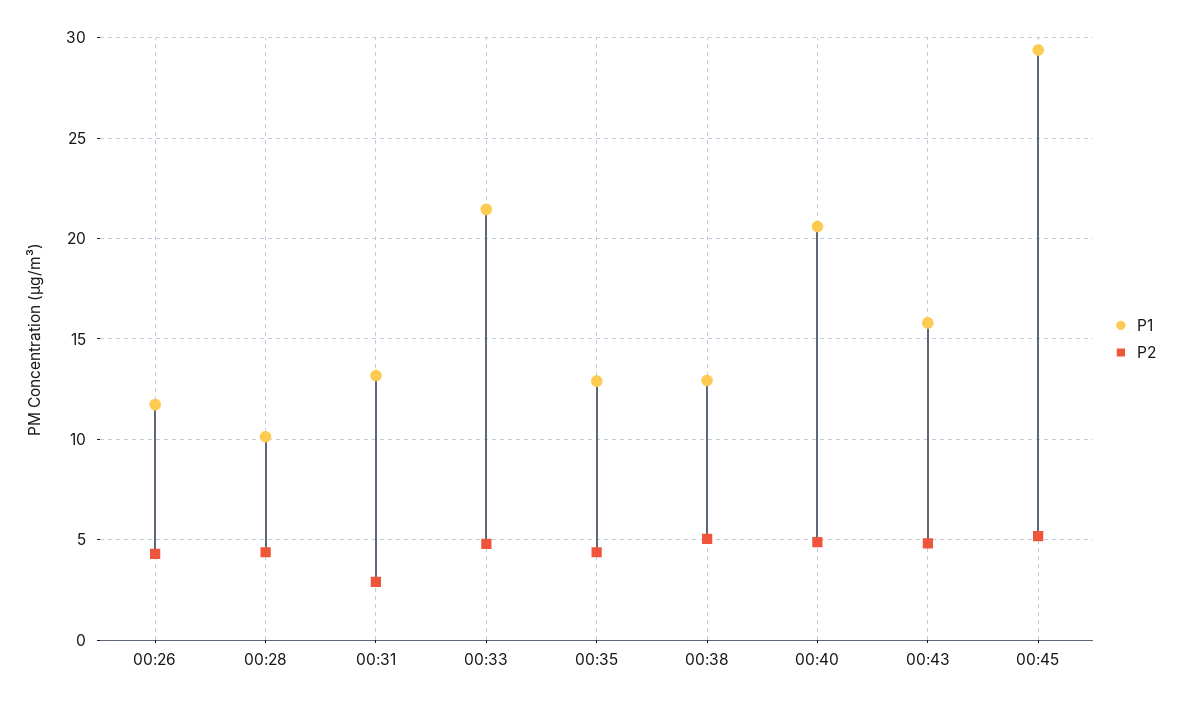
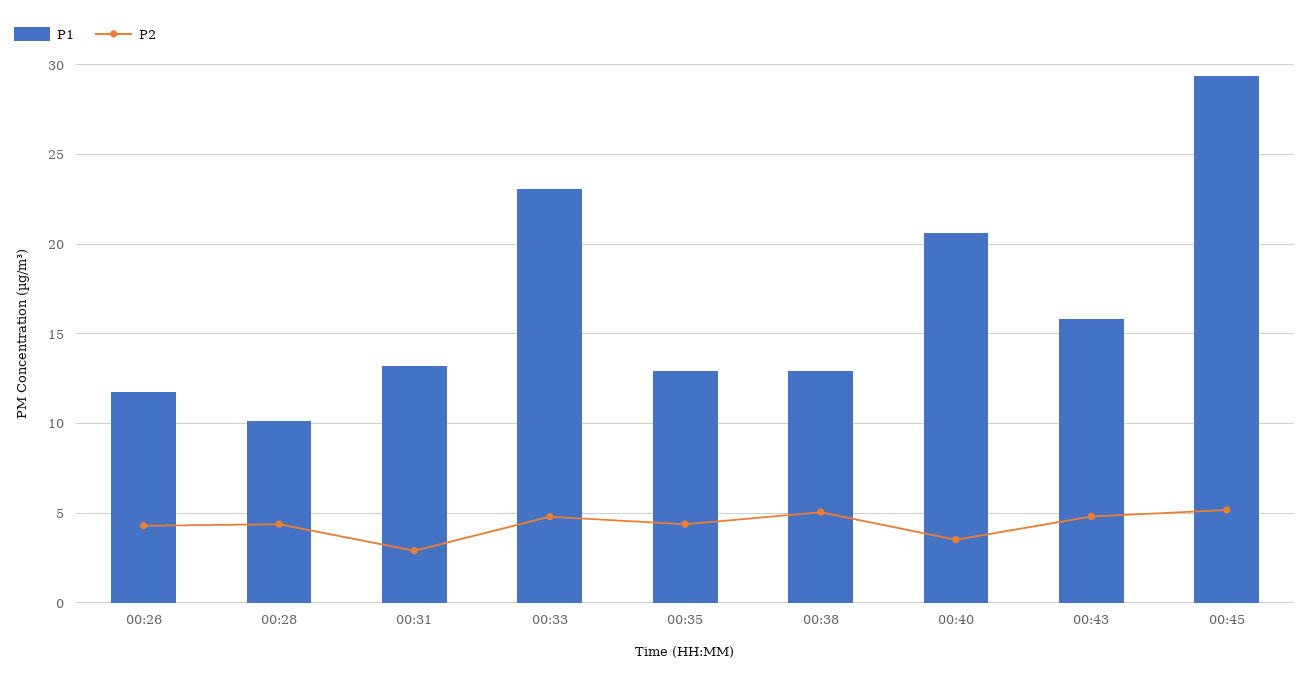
P1, 00:33: 21.5 -> 23
P2, 00:40: 5 -> 3.5

